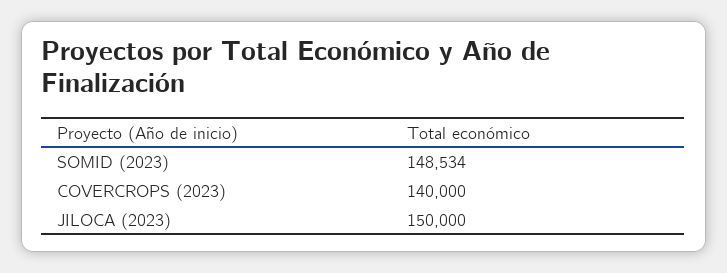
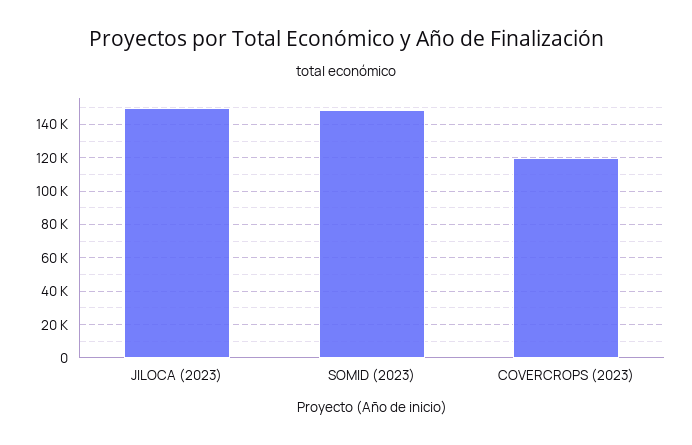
COVERCROPS (2023): 140000 -> 120000

